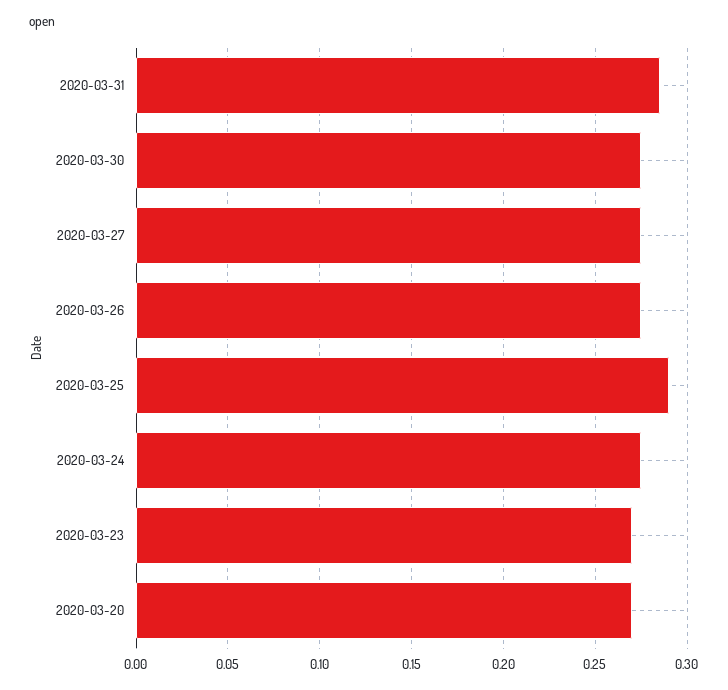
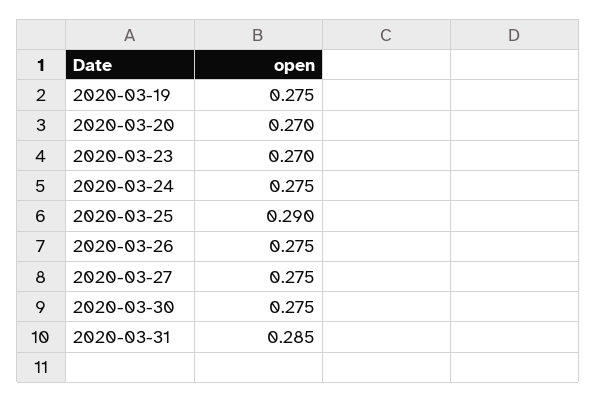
2020-03-19: none -> 0.275

